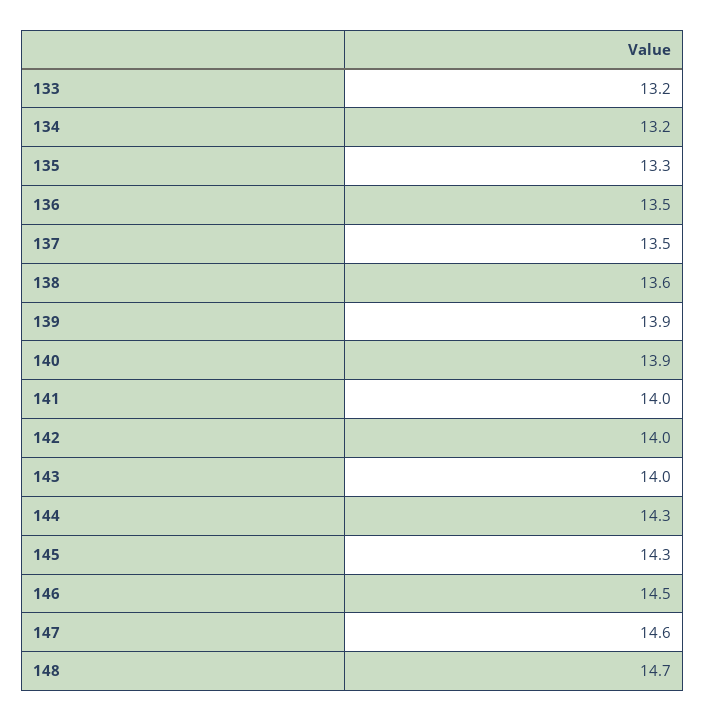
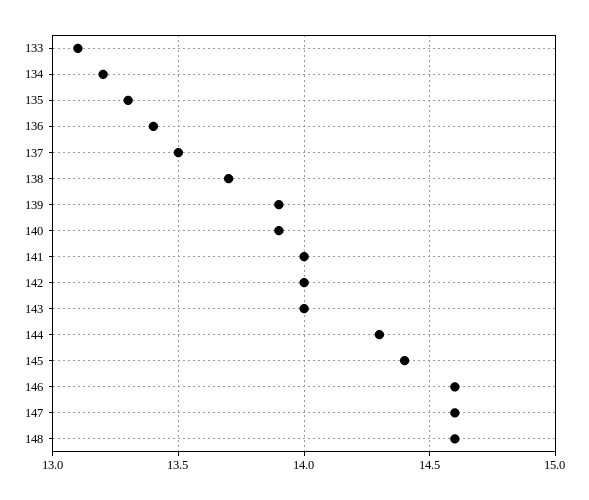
133: 13.2 -> 13.1
136: 13.5 -> 13.4
138: 13.6 -> 13.7
145: 14.3 -> 14.4
146: 14.5 -> 14.6
148: 14.7 -> 14.6

